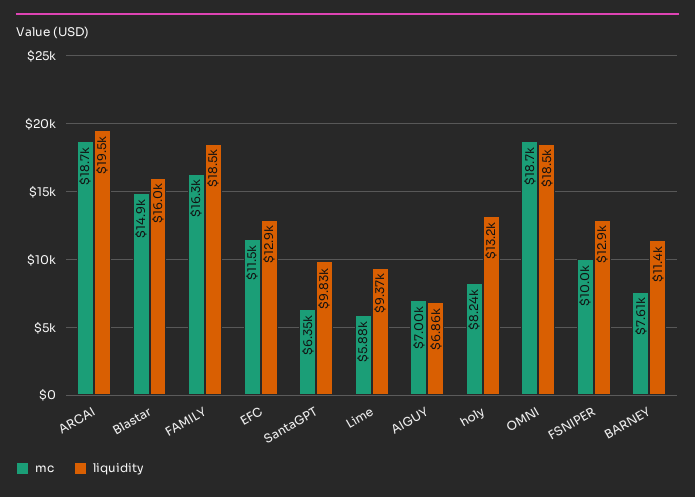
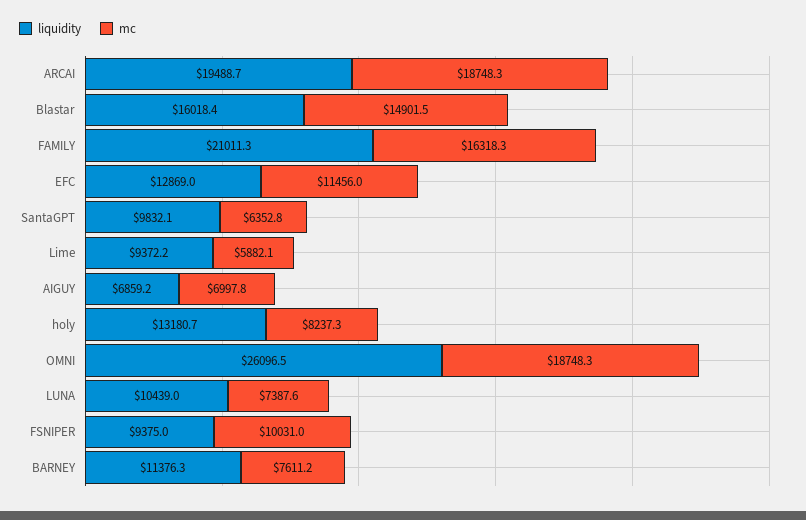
liquidity, FAMILY: 18500 -> 21011.3
liquidity, OMNI: 18500 -> 26096.5
liquidity, FSNIPER: 12900 -> 9375
liquidity, LUNA: none -> 10439
mc, LUNA: none -> 7387.6

